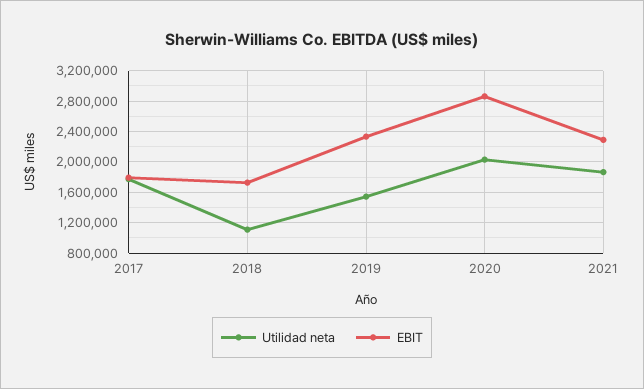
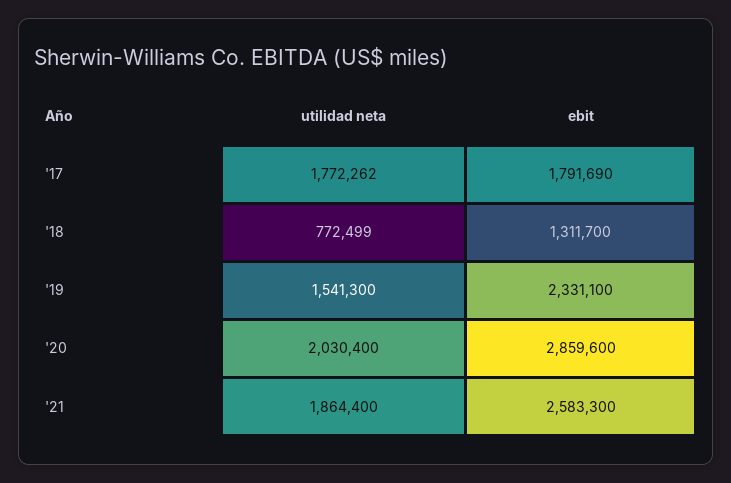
Utilidad neta, 2018: 1100000 -> 772499
EBIT, 2018: 1700000 -> 1311700
EBIT, 2021: 2300000 -> 2583300

